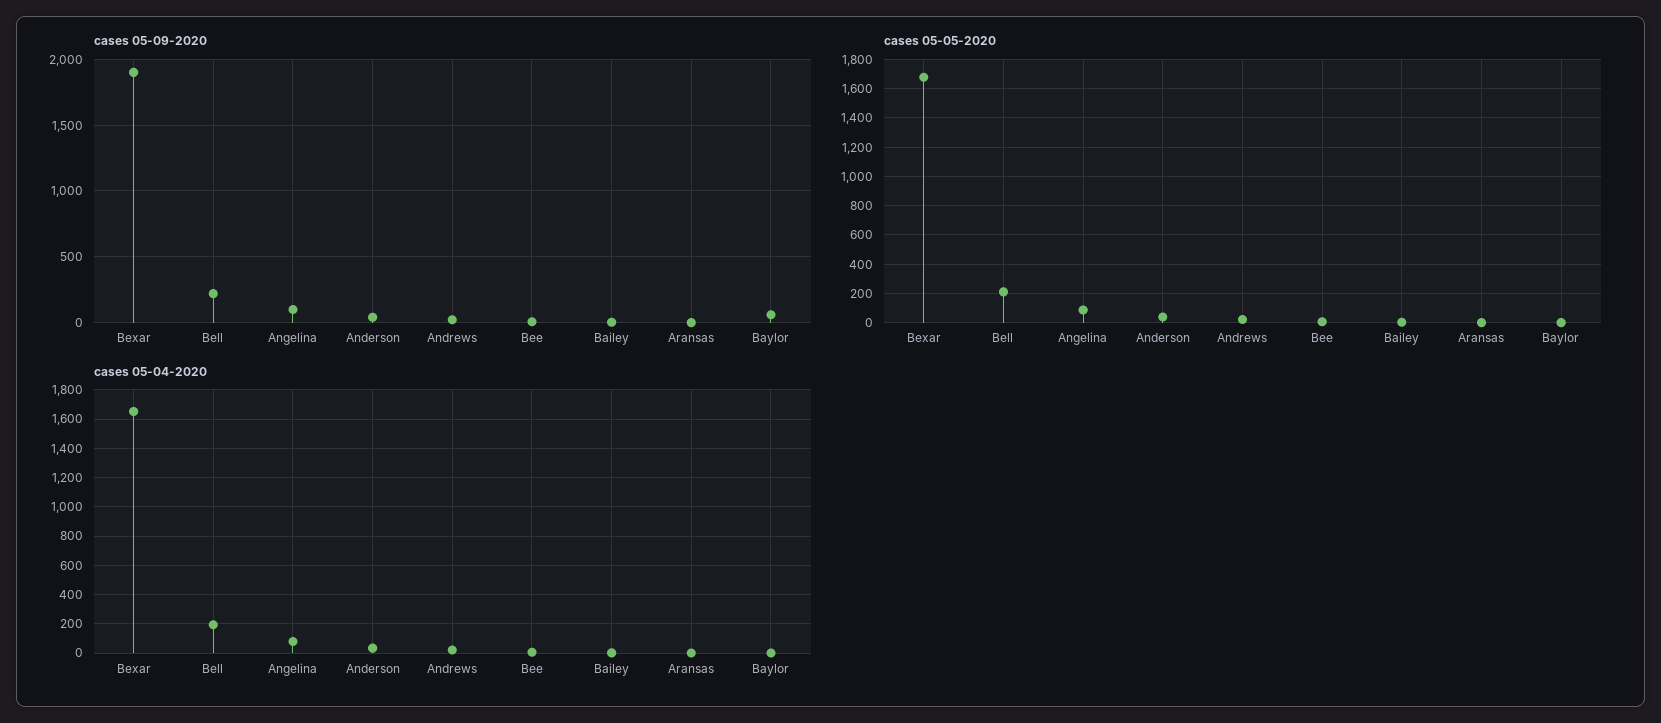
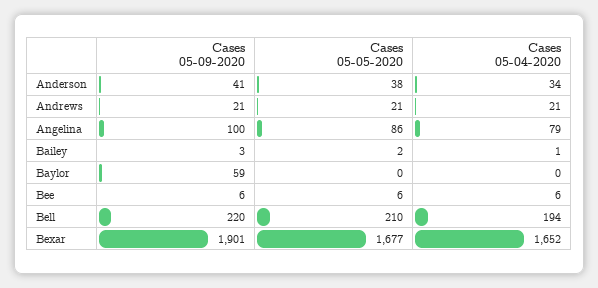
cases 05-09-2020, Aransas: 0 -> none
cases 05-05-2020, Aransas: 0 -> none
cases 05-04-2020, Aransas: 0 -> none

